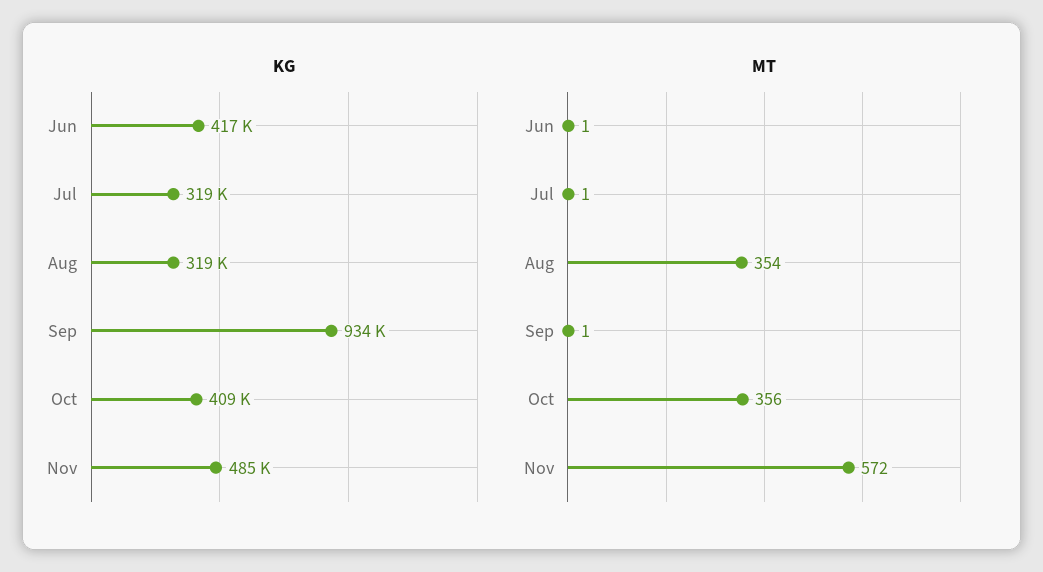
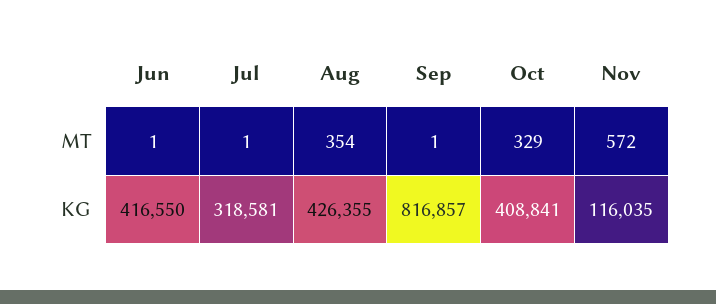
KG, Aug: 319000 -> 426355
KG, Sep: 934000 -> 816857
KG, Nov: 485000 -> 116035
MT, Oct: 356 -> 329

